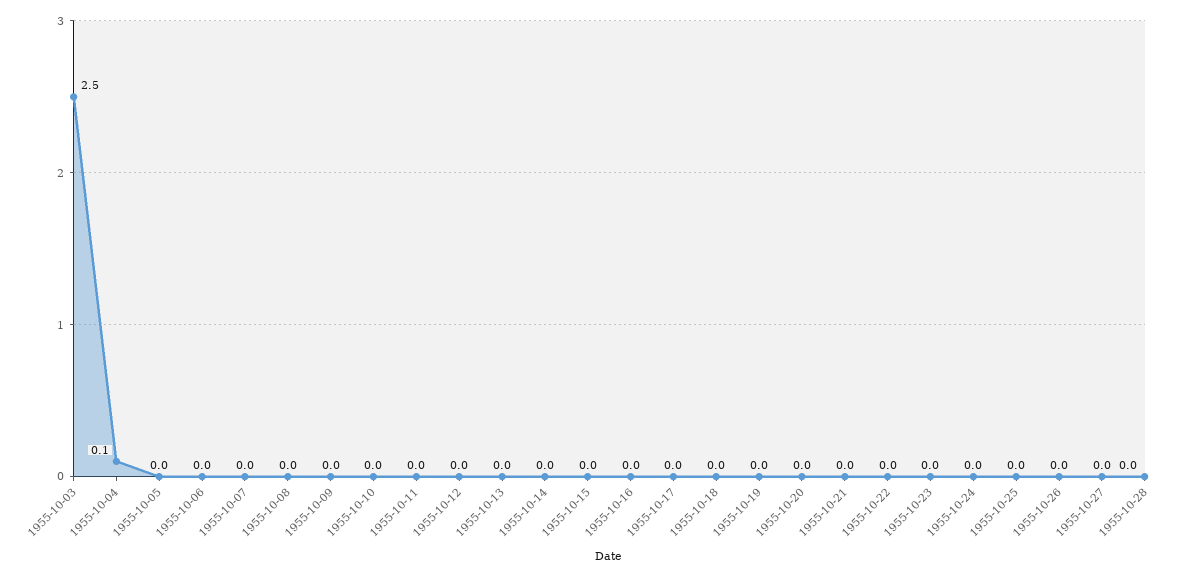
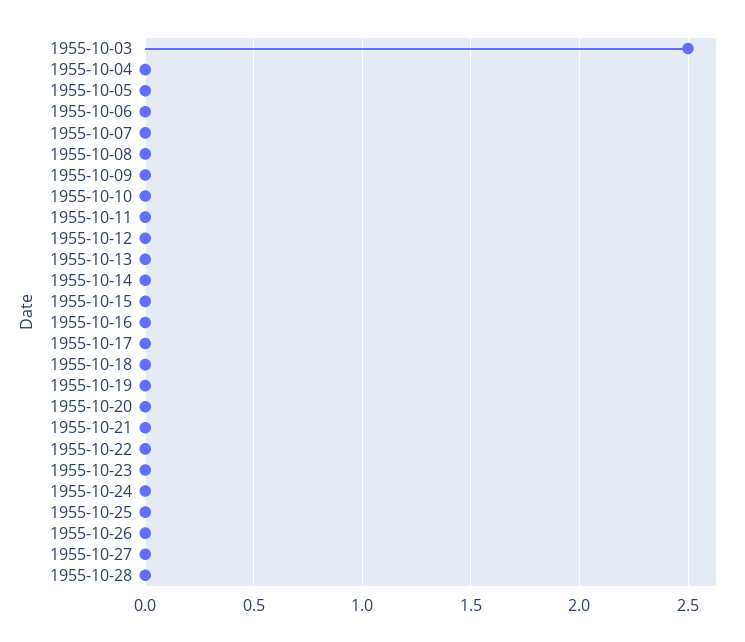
1955-10-04: 0.1 -> 0

